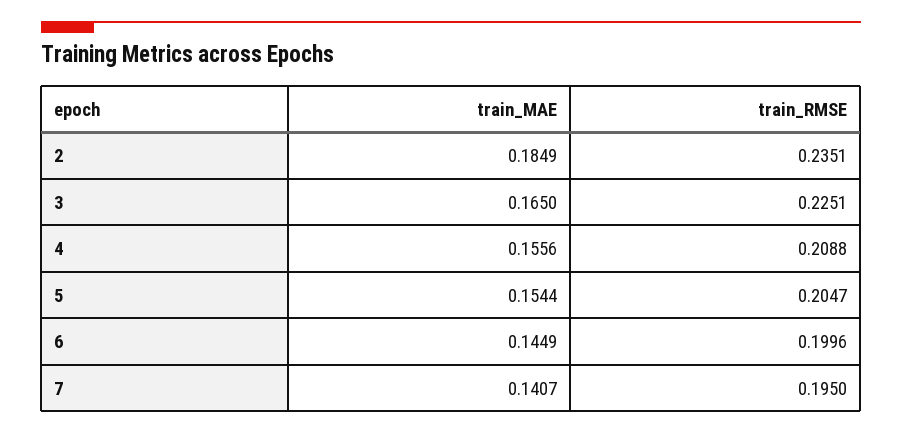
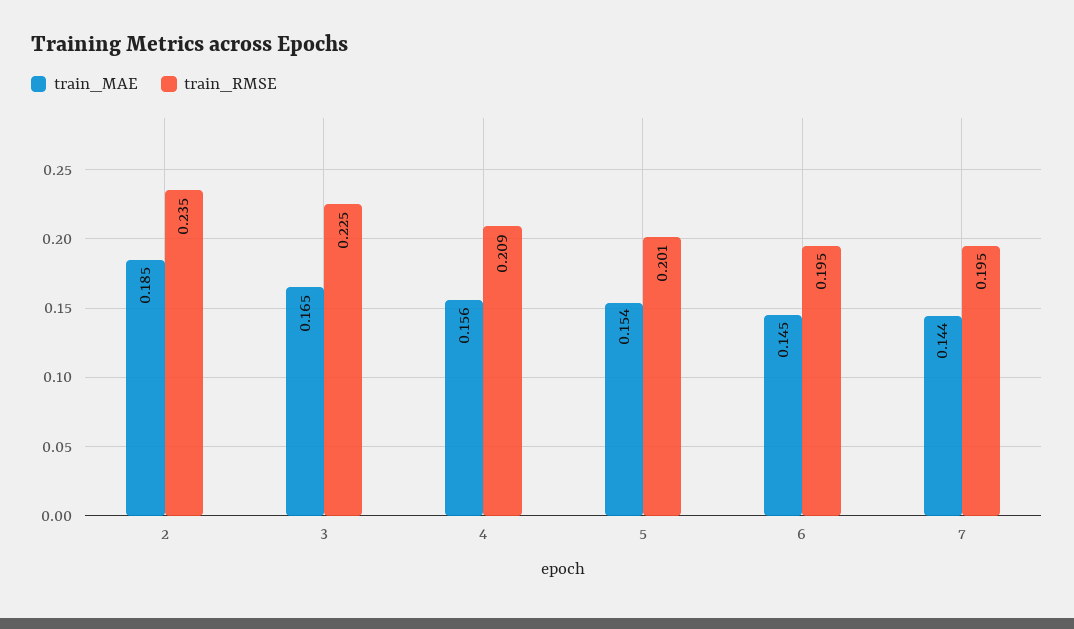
train_RMSE, 5: 0.2047 -> 0.201
train_RMSE, 6: 0.1996 -> 0.195
train_MAE, 7: 0.1407 -> 0.144

